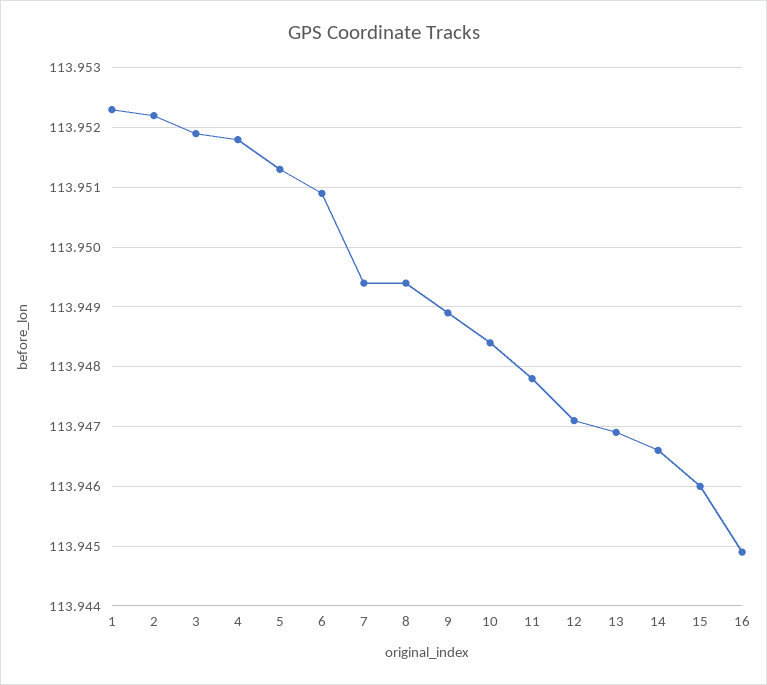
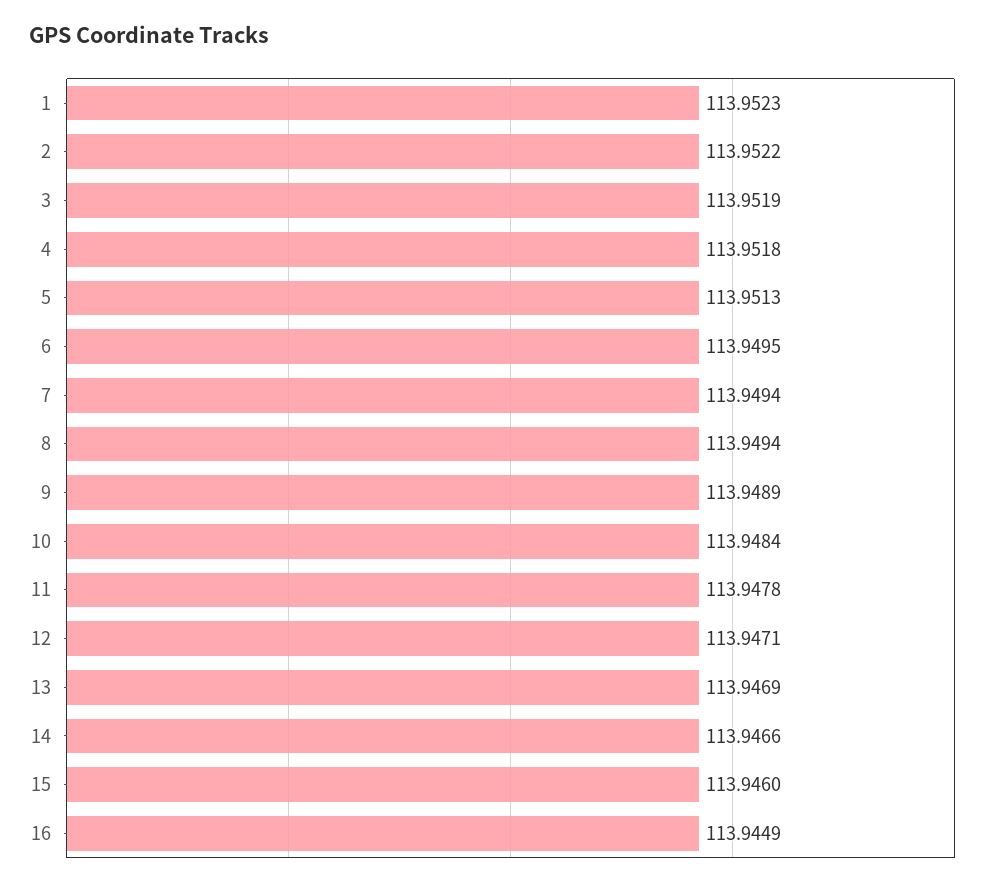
6: 113.951 -> 113.9495

